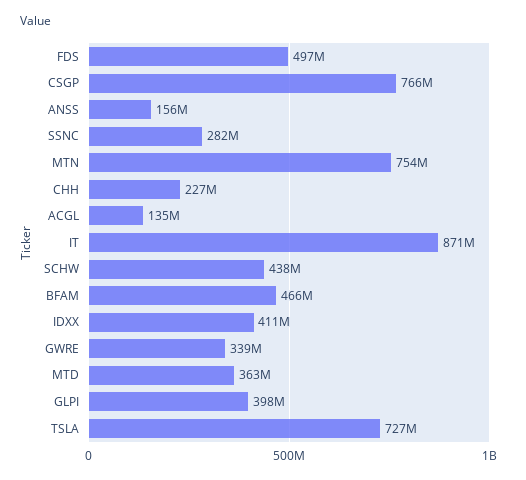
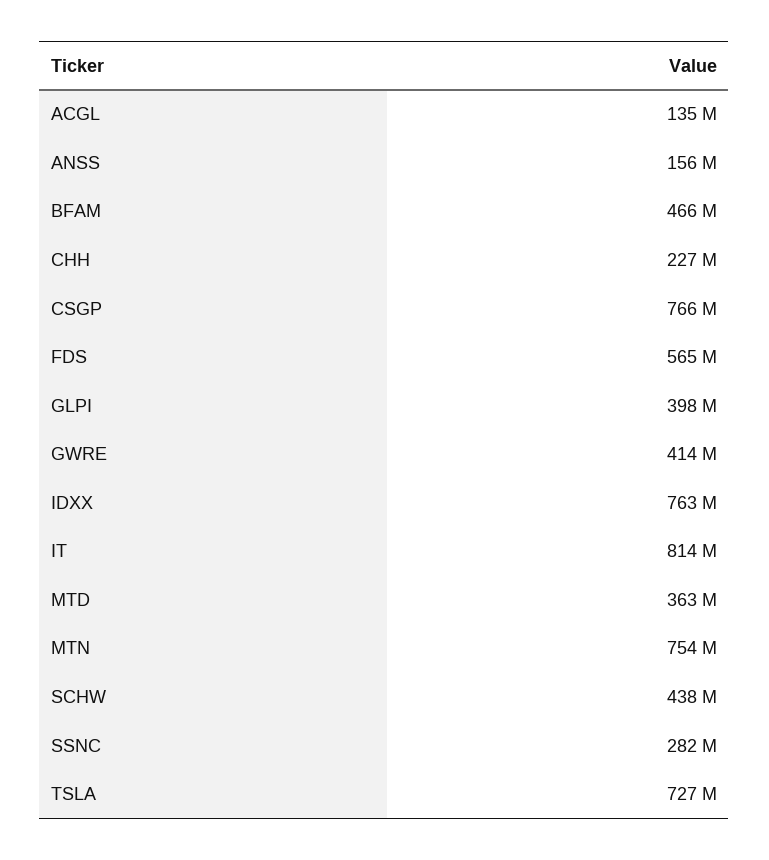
FDS: 497000000 -> 565000000
IT: 871000000 -> 814000000
IDXX: 411000000 -> 763000000
GWRE: 339000000 -> 414000000

